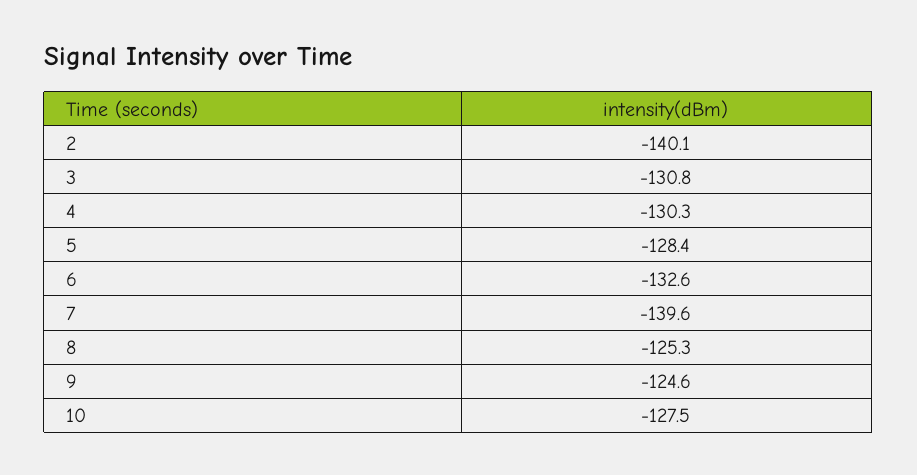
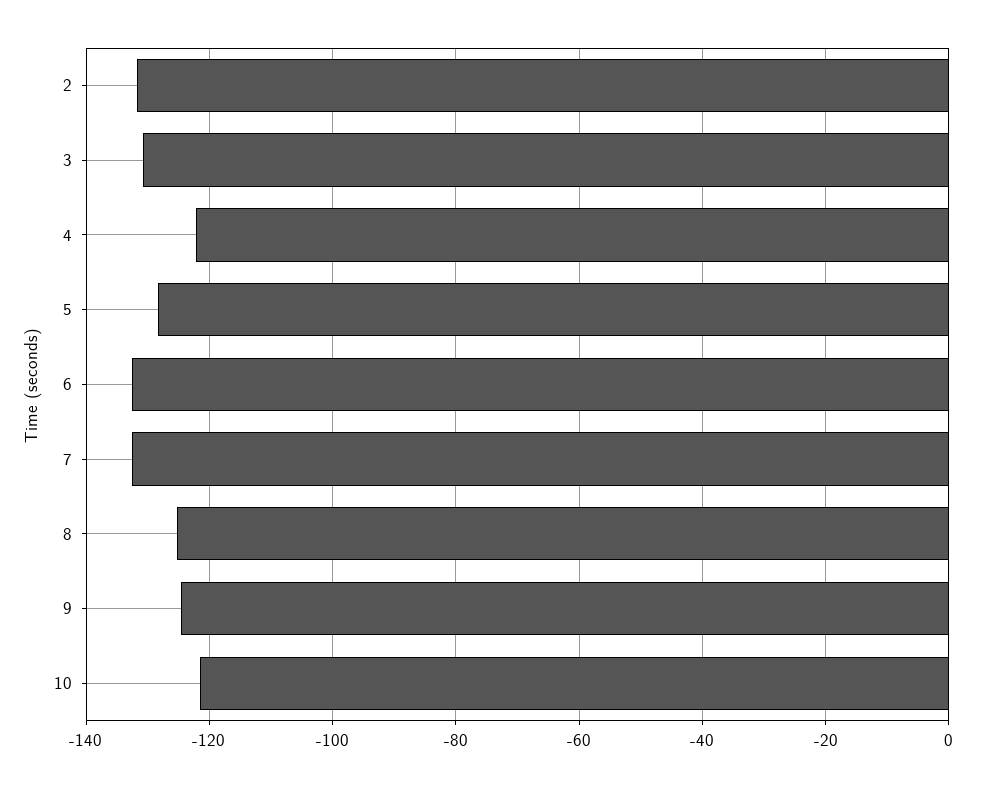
2: -140.1 -> -132
4: -130.3 -> -122
7: -139.6 -> -132
10: -127.5 -> -122

